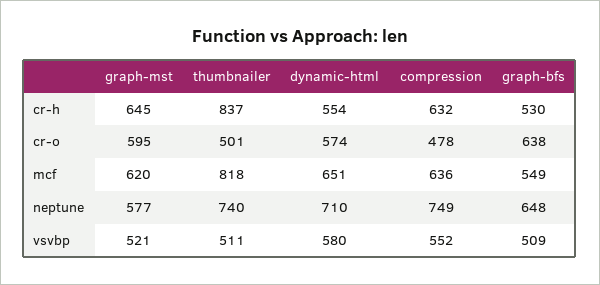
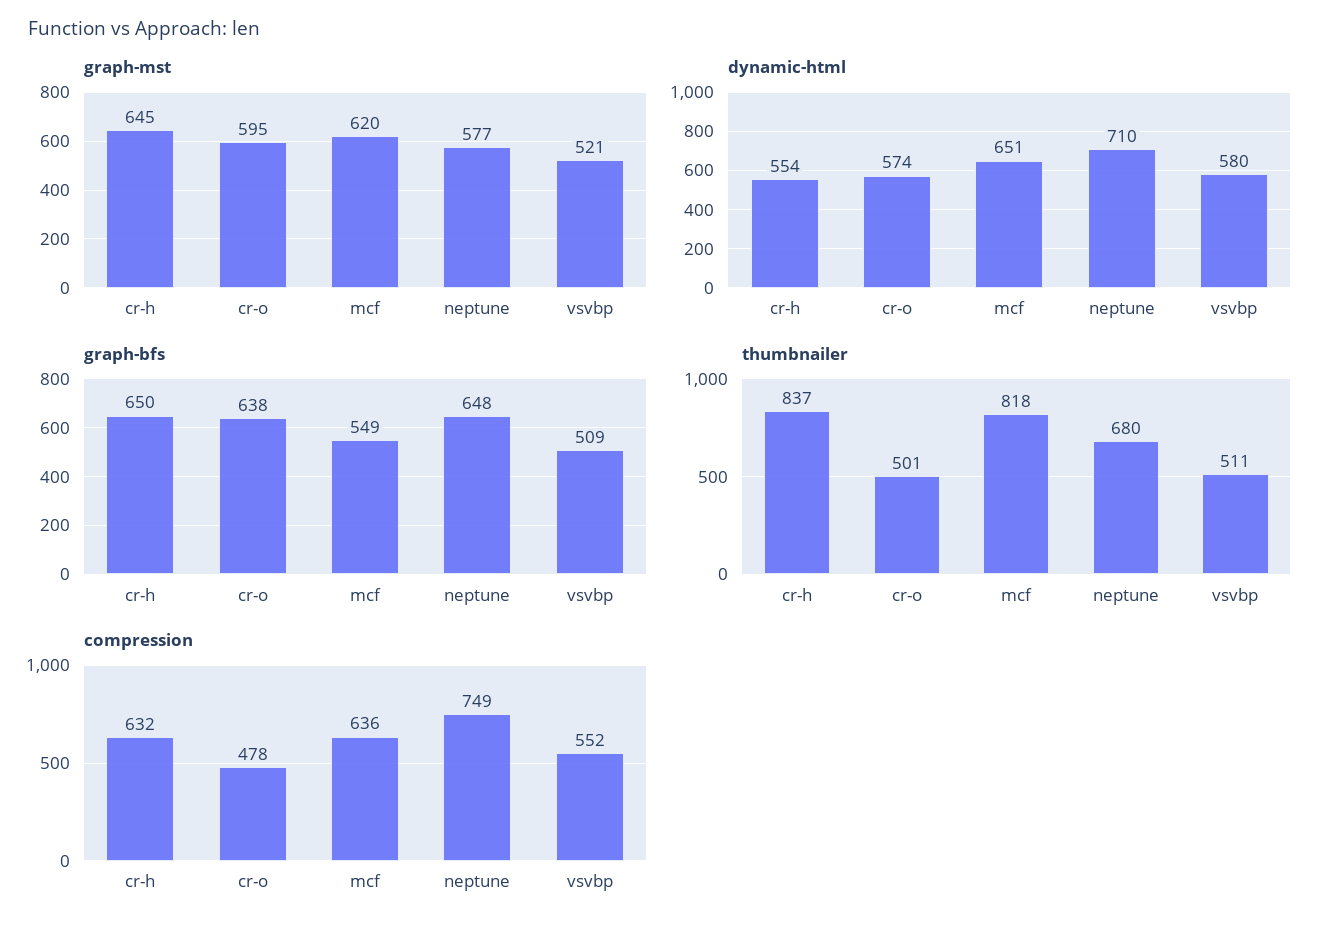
graph-bfs, cr-h: 530 -> 650
thumbnailer, neptune: 740 -> 680

